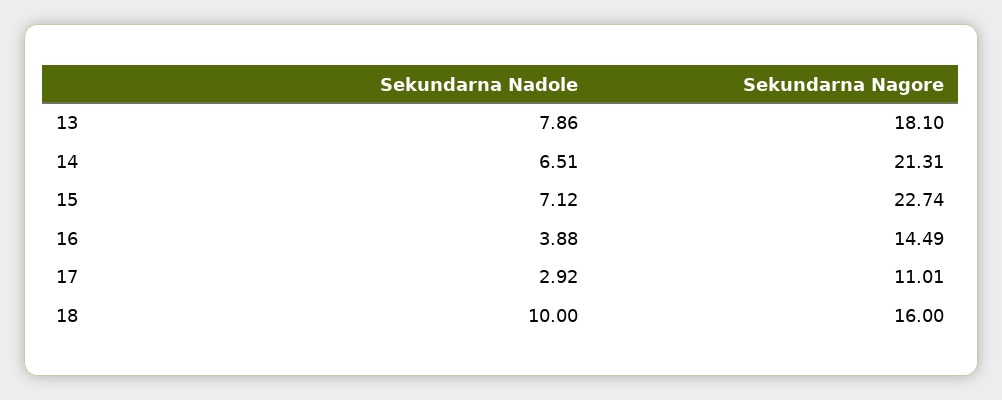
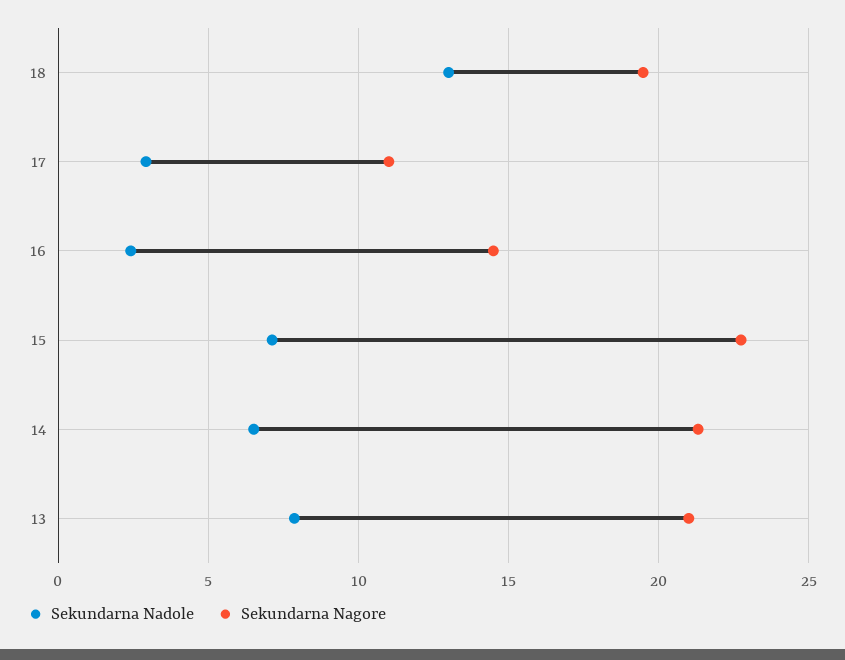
Sekundarna Nagore, 13: 18.1 -> 21
Sekundarna Nadole, 16: 3.88 -> 2.5
Sekundarna Nadole, 18: 10 -> 13
Sekundarna Nagore, 18: 16 -> 19.5

